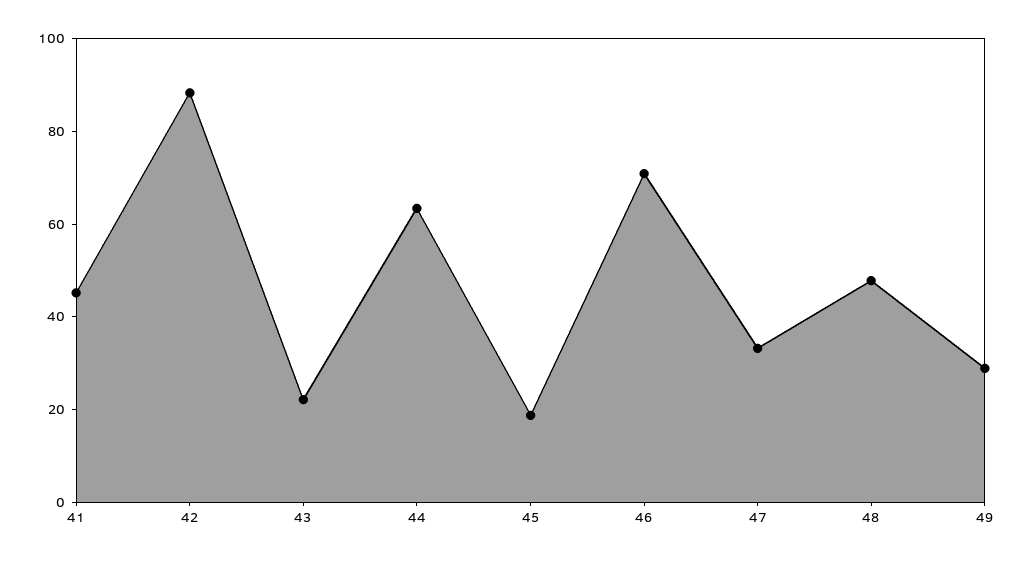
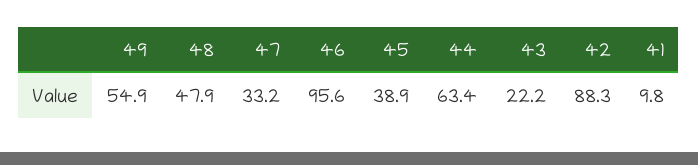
41: 45 -> 9.8
45: 20 -> 38.9
46: 70 -> 95.6
49: 30 -> 54.9

